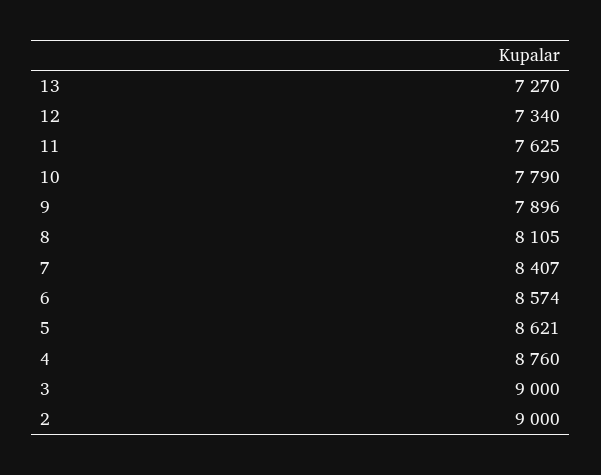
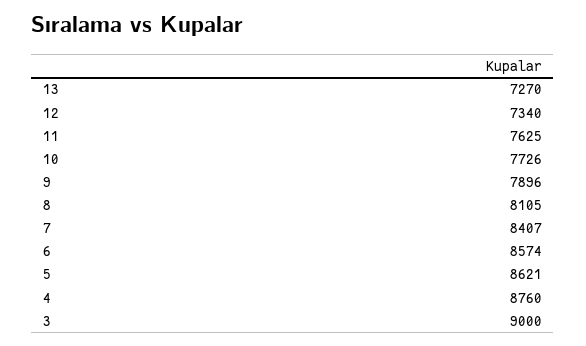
10: 7790 -> 7726
2: 9000 -> none

